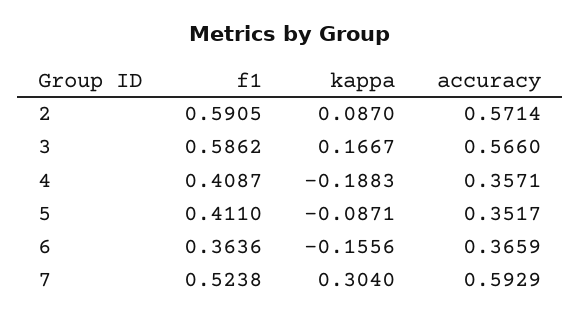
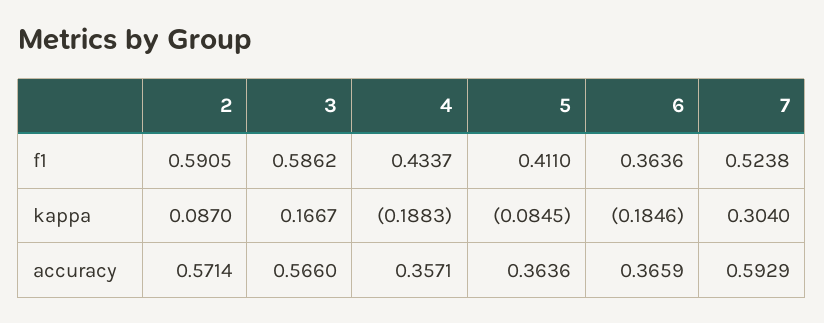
f1, 4: 0.4087 -> 0.4337
kappa, 5: -0.0871 -> -0.0845
accuracy, 5: 0.3517 -> 0.3636
kappa, 6: -0.1556 -> -0.1846

